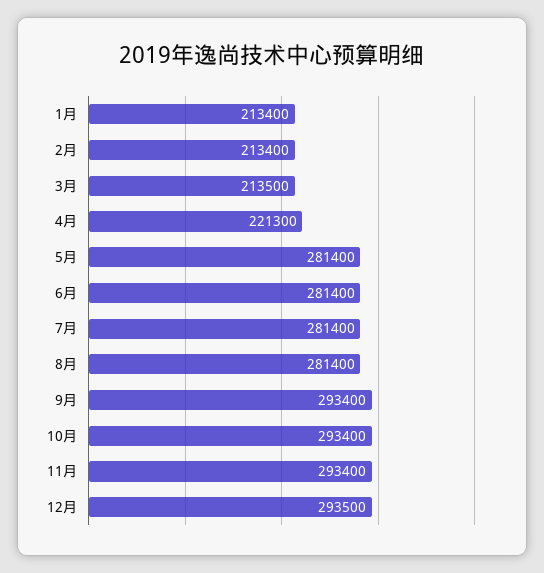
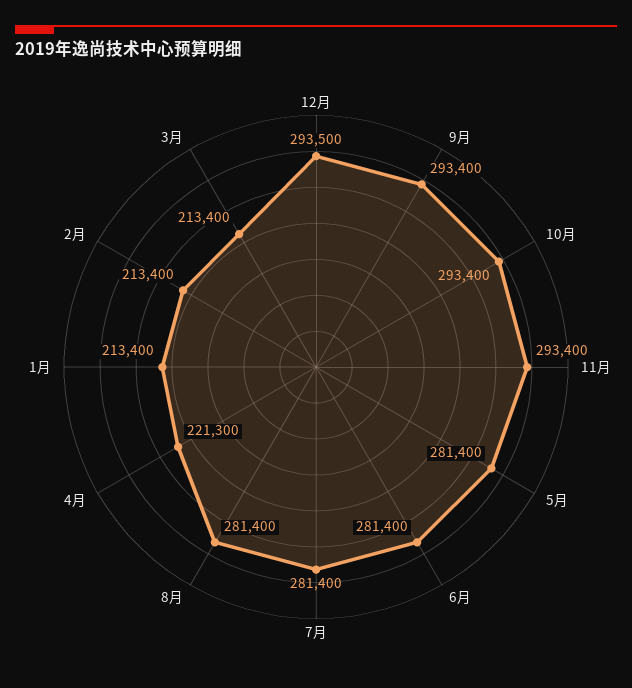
3月: 213500 -> 213400

